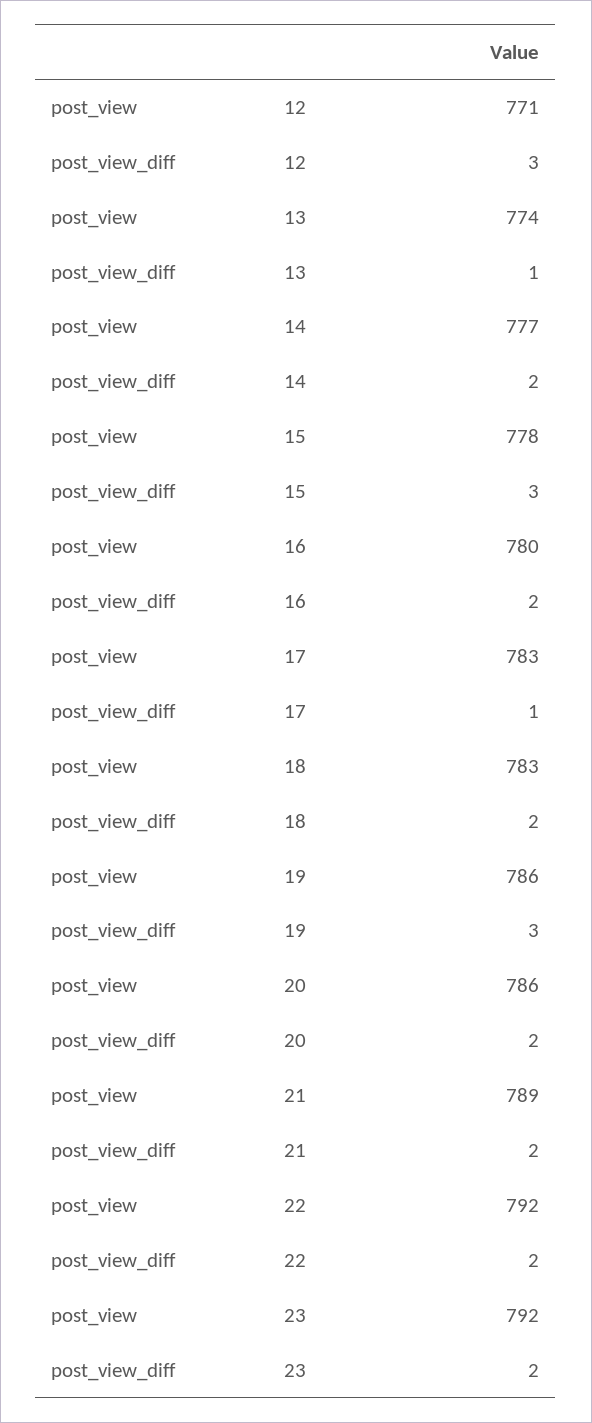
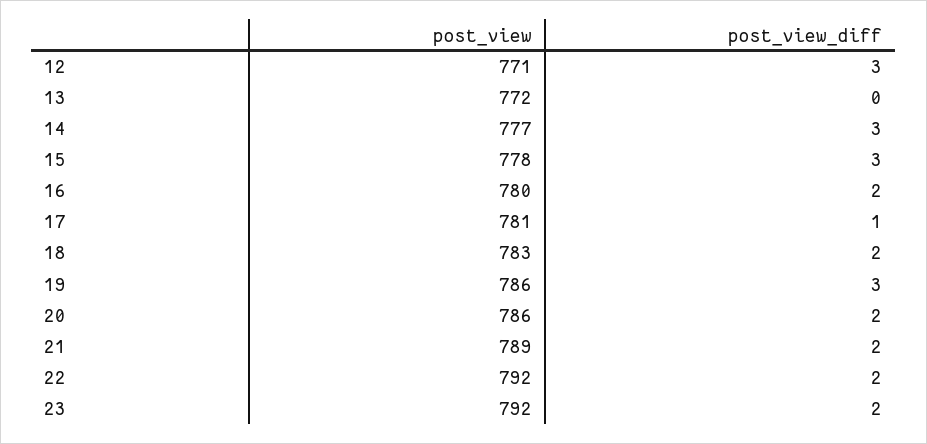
post_view, 13: 774 -> 772
post_view_diff, 13: 1 -> 0
post_view_diff, 14: 2 -> 3
post_view, 17: 783 -> 781

